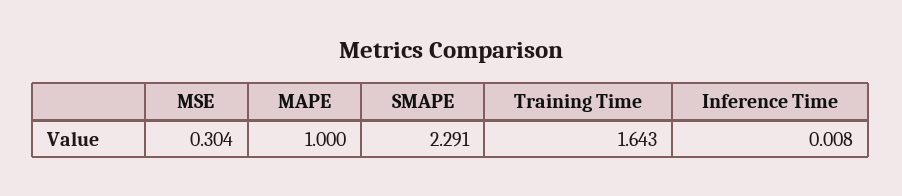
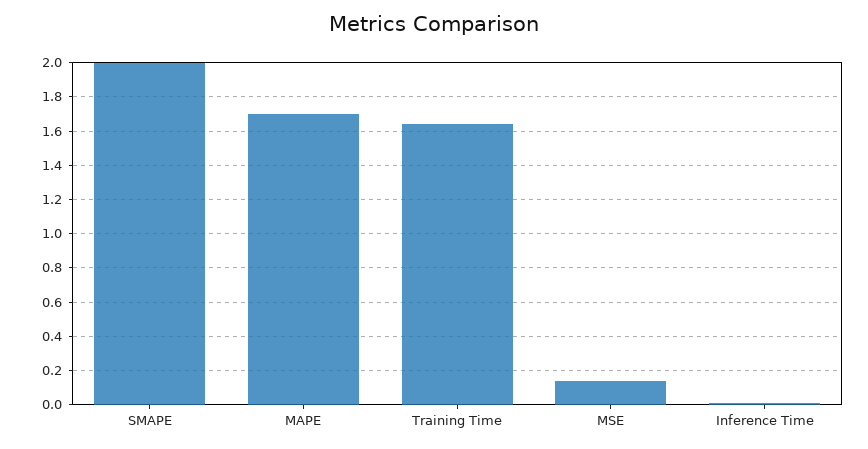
MSE: 0.304 -> 0.15
MAPE: 1 -> 1.7
SMAPE: 2.291 -> 2

